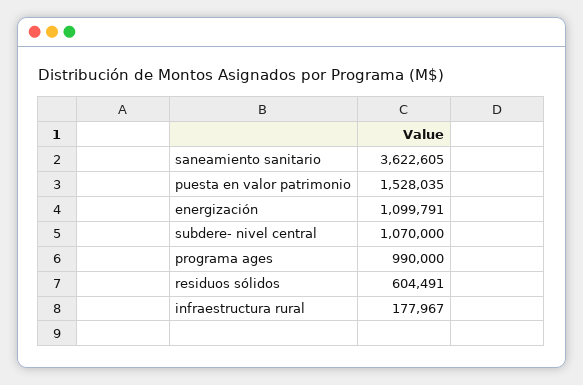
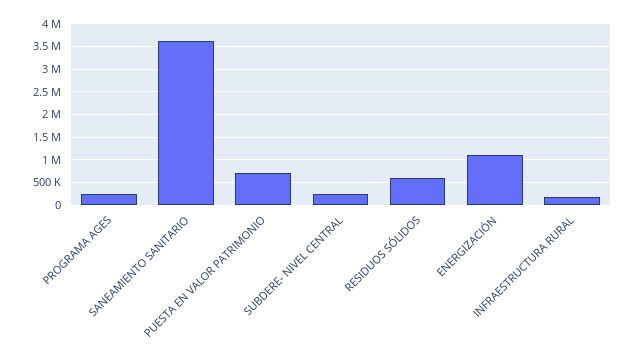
puesta en valor patrimonio: 1528035 -> 750000
subdere- nivel central: 1070000 -> 250000
programa ages: 990000 -> 250000

